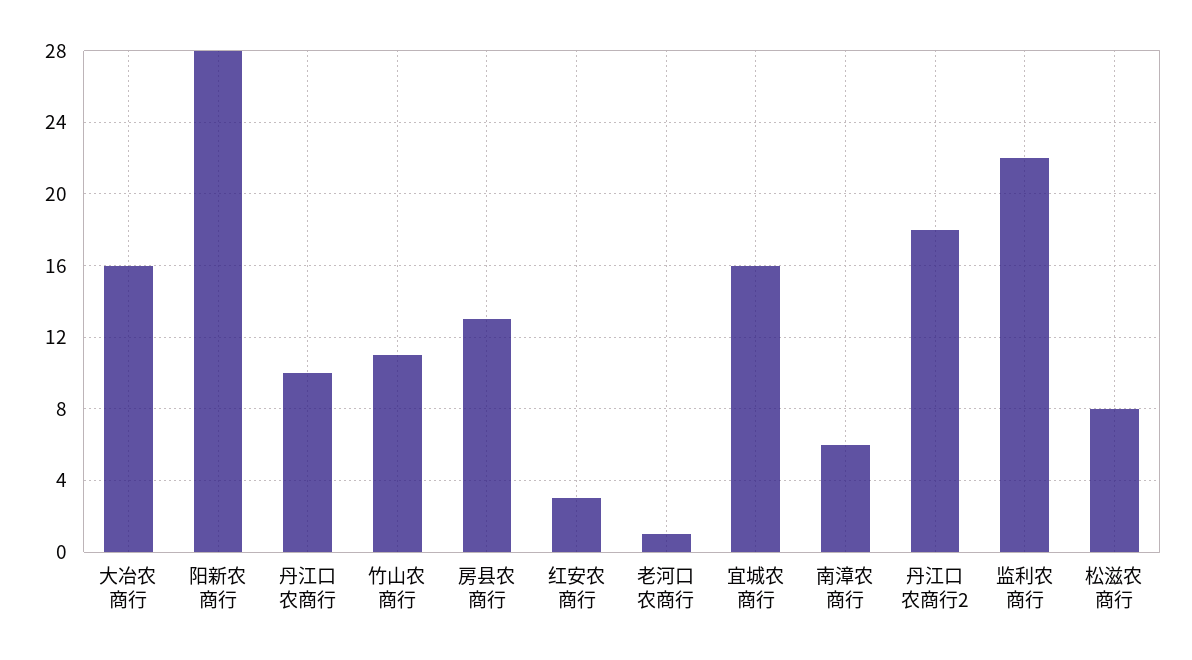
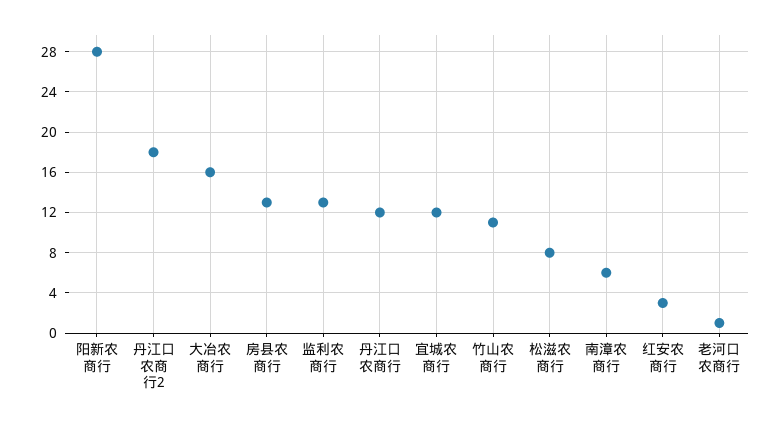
丹江口农商行: 10 -> 12
宜城农商行: 16 -> 12
监利农商行: 22 -> 13

